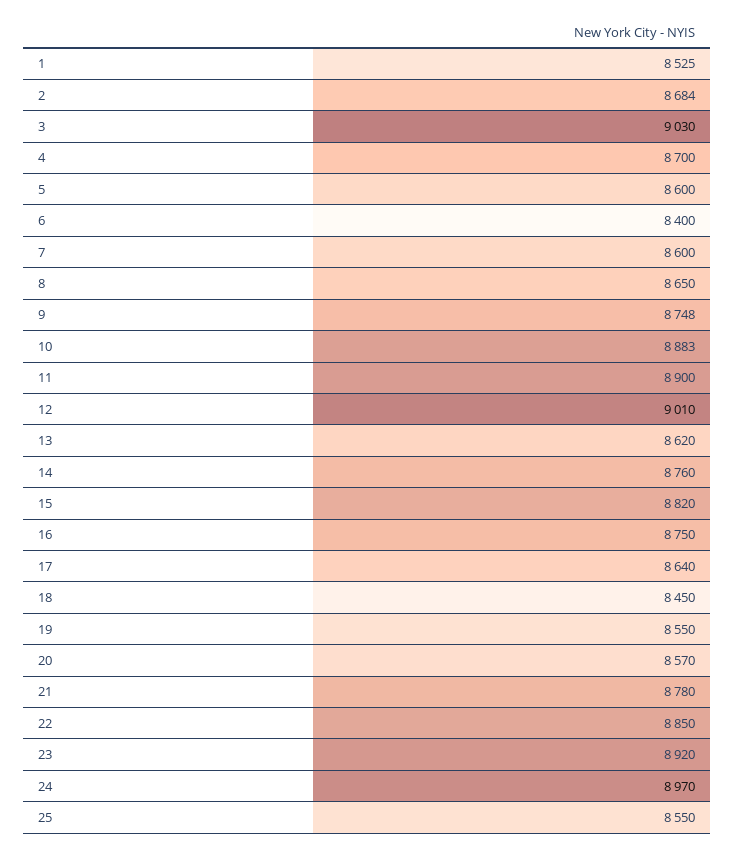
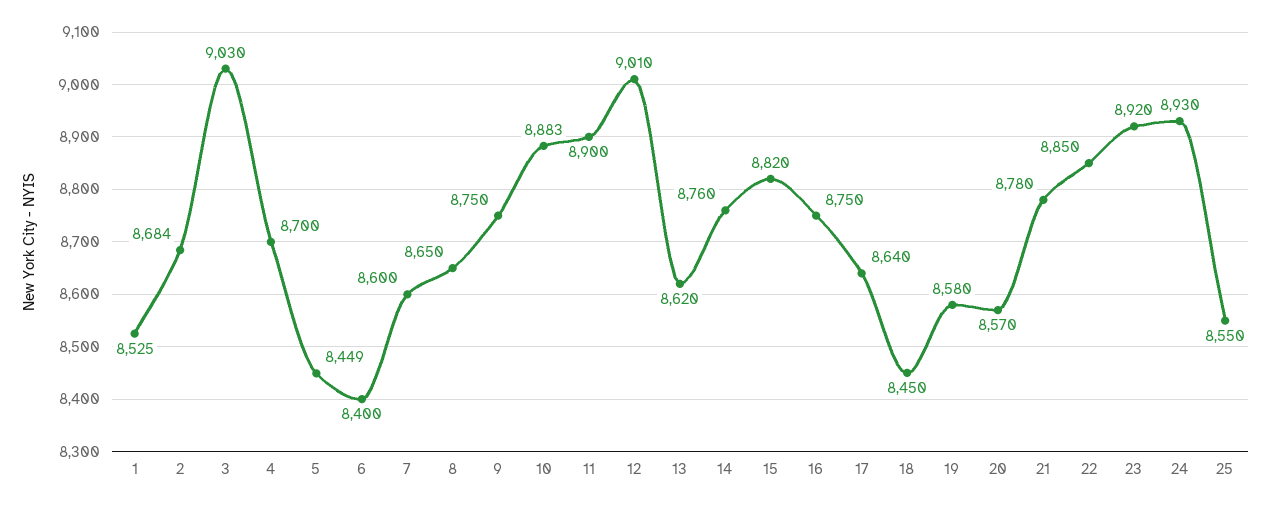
5: 8600 -> 8449
9: 8748 -> 8750
19: 8550 -> 8580
24: 8970 -> 8930

